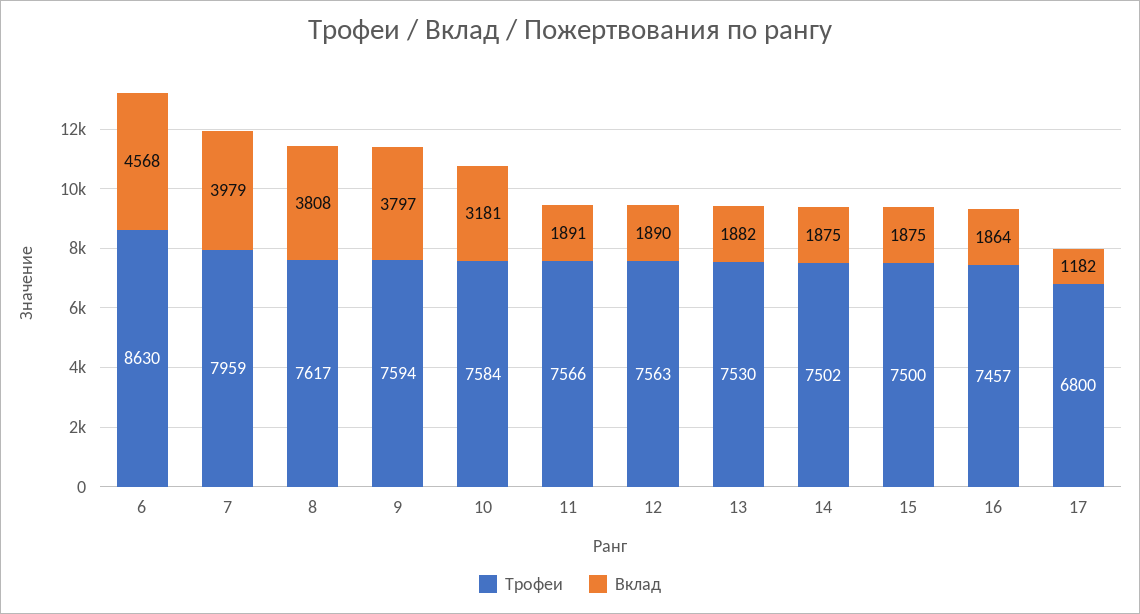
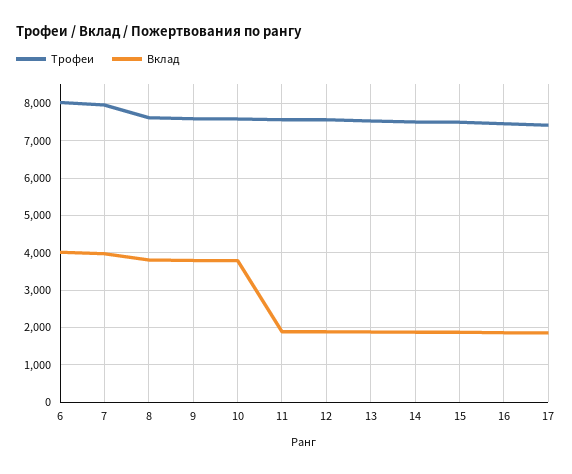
Трофеи, 6: 8630 -> 8000
Вклад, 6: 4568 -> 4000
Вклад, 10: 3181 -> 3800
Трофеи, 17: 6800 -> 7400
Вклад, 17: 1182 -> 1800

